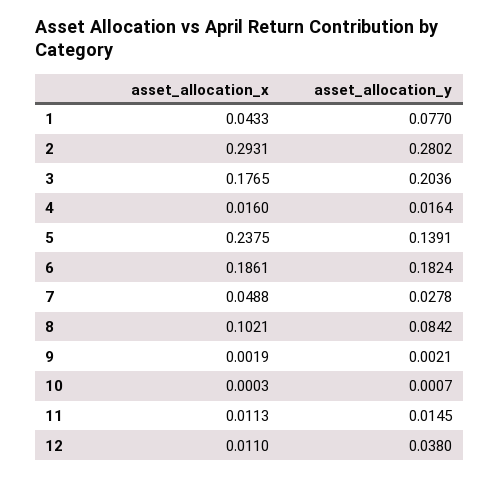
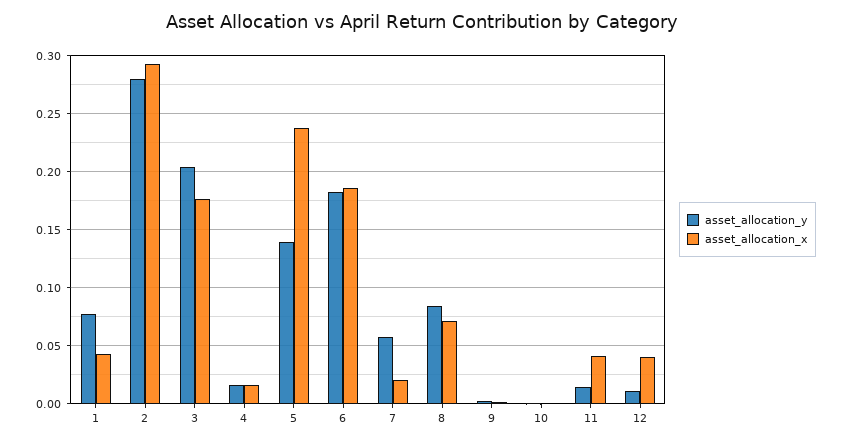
asset_allocation_x, 7: 0.0488 -> 0.02
asset_allocation_y, 7: 0.0278 -> 0.06
asset_allocation_x, 8: 0.1021 -> 0.07
asset_allocation_x, 11: 0.0113 -> 0.04
asset_allocation_x, 12: 0.011 -> 0.04
asset_allocation_y, 12: 0.038 -> 0.01

